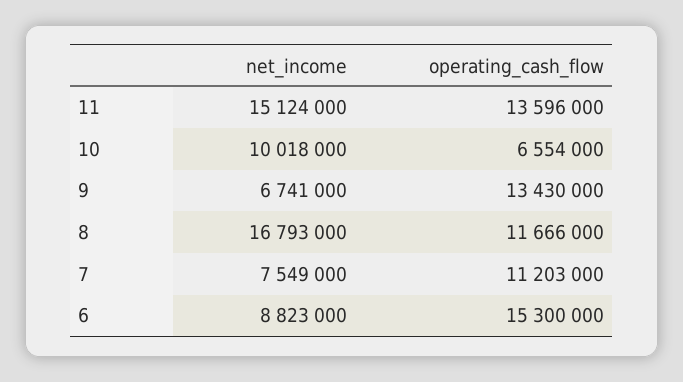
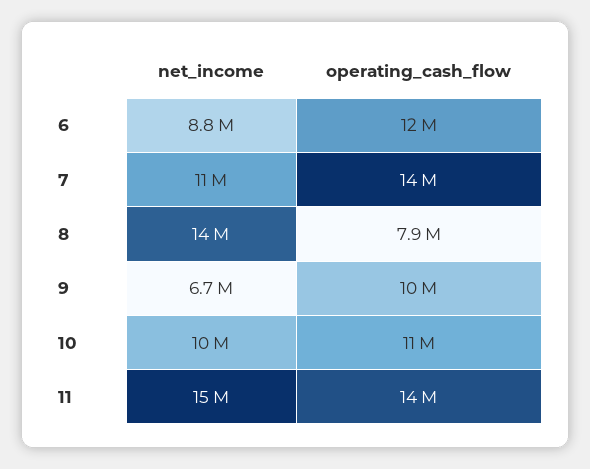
operating_cash_flow, 10: 6554000 -> 11000000
operating_cash_flow, 9: 13430000 -> 10000000
net_income, 8: 16793000 -> 14000000
operating_cash_flow, 8: 11666000 -> 7900000
net_income, 7: 7549000 -> 11000000
operating_cash_flow, 7: 11203000 -> 14000000
operating_cash_flow, 6: 15300000 -> 12000000

